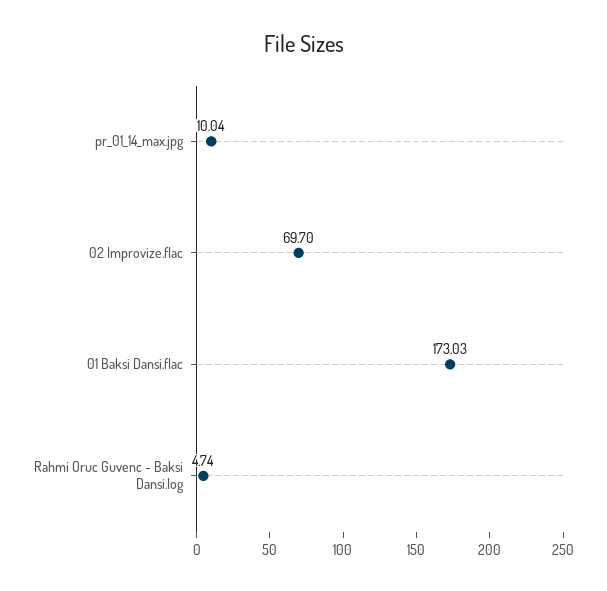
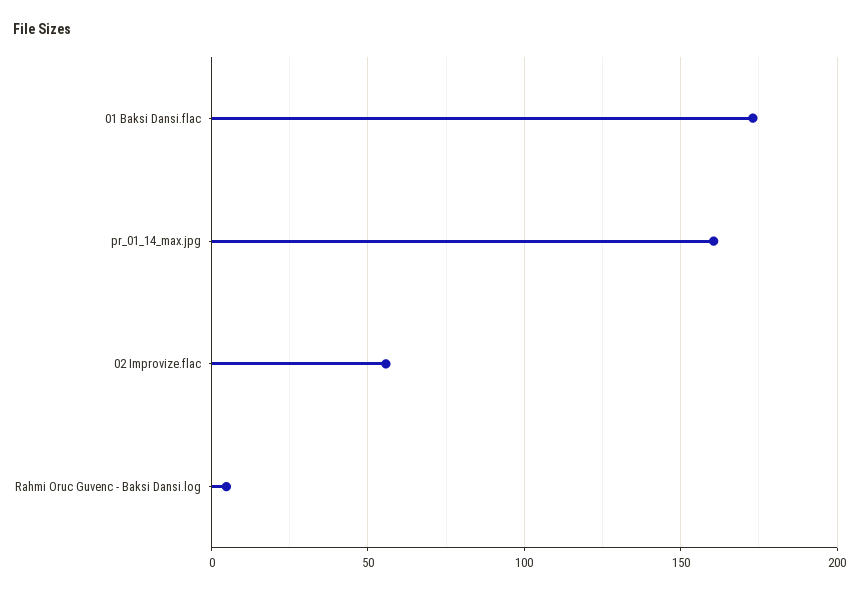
pr_01_14_max.jpg: 10.04 -> 160
02 Improvize.flac: 69.7 -> 55

